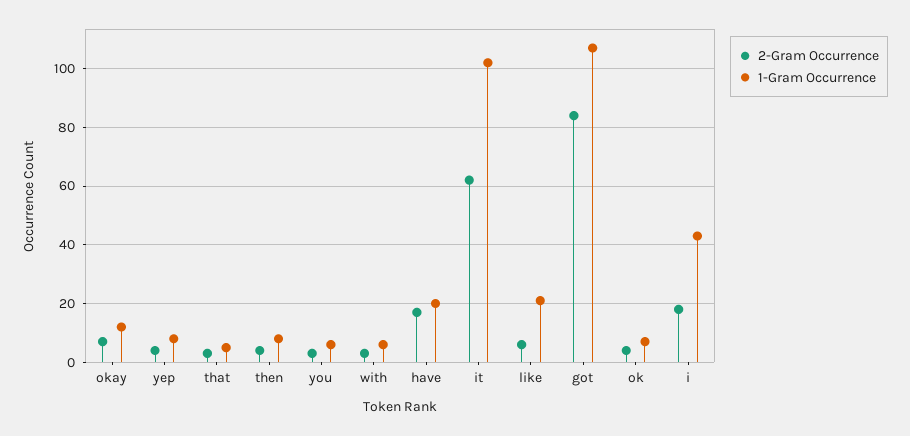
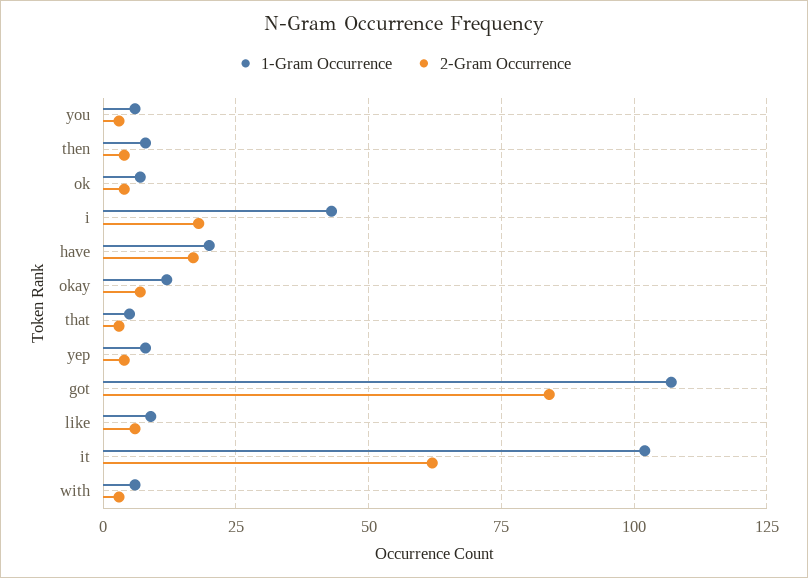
1-Gram Occurrence, like: 20 -> 10

